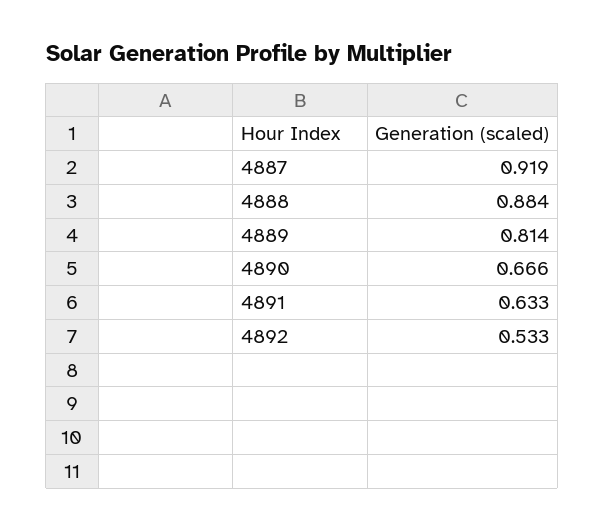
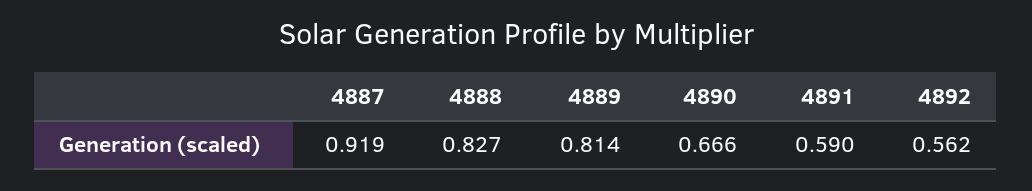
4888: 0.884 -> 0.827
4891: 0.633 -> 0.59
4892: 0.533 -> 0.562

